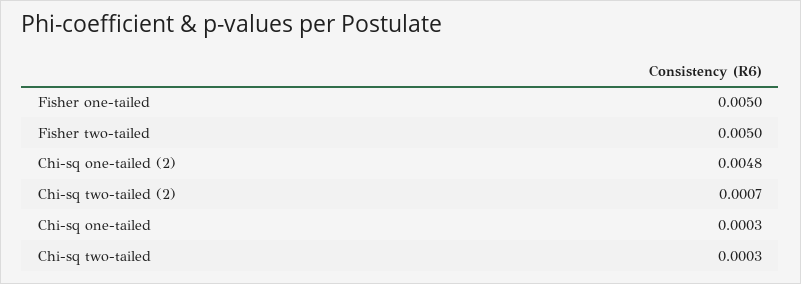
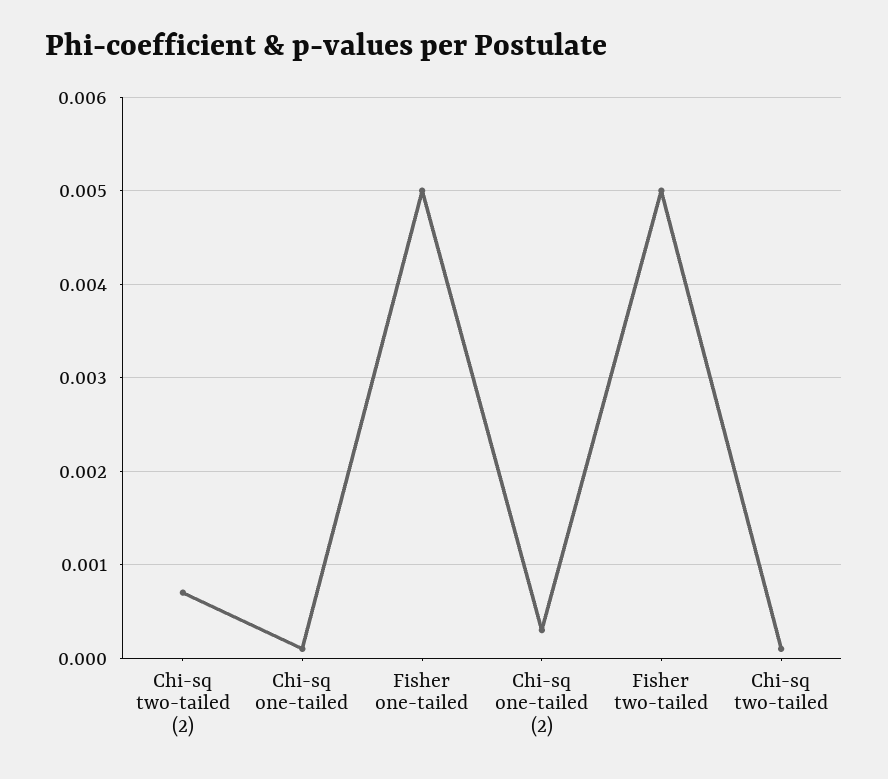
Chi-sq one-tailed (2): 0.0048 -> 0.0003
Chi-sq one-tailed: 0.0003 -> 0.0001
Chi-sq two-tailed: 0.0003 -> 0.0001

